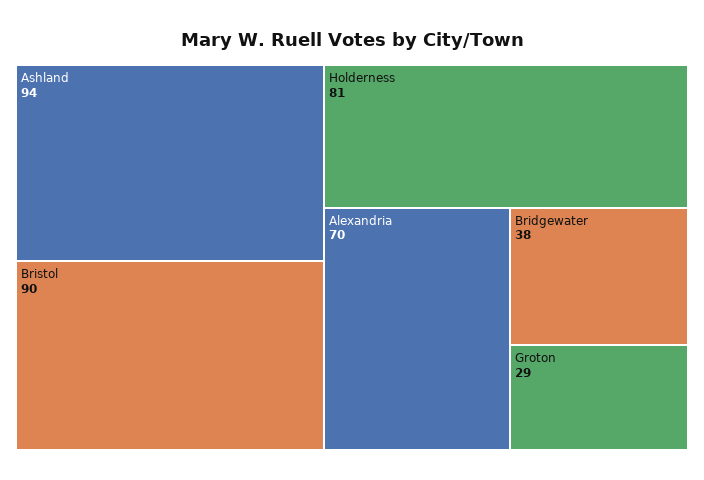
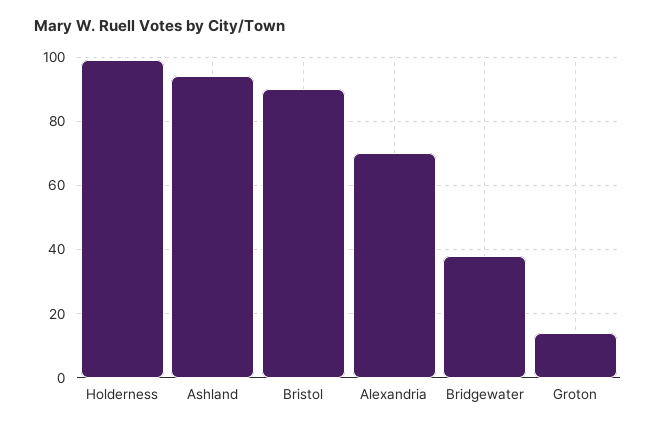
Holderness: 81 -> 100
Groton: 29 -> 15

